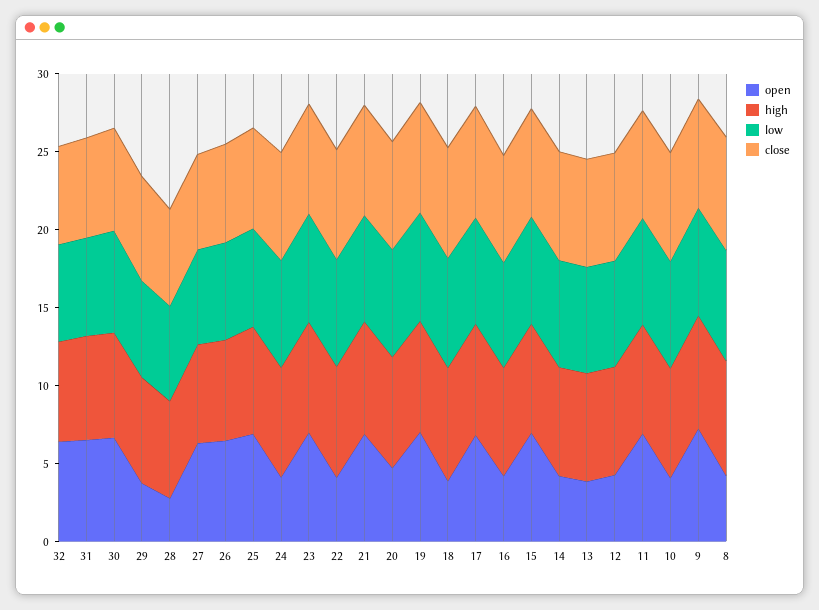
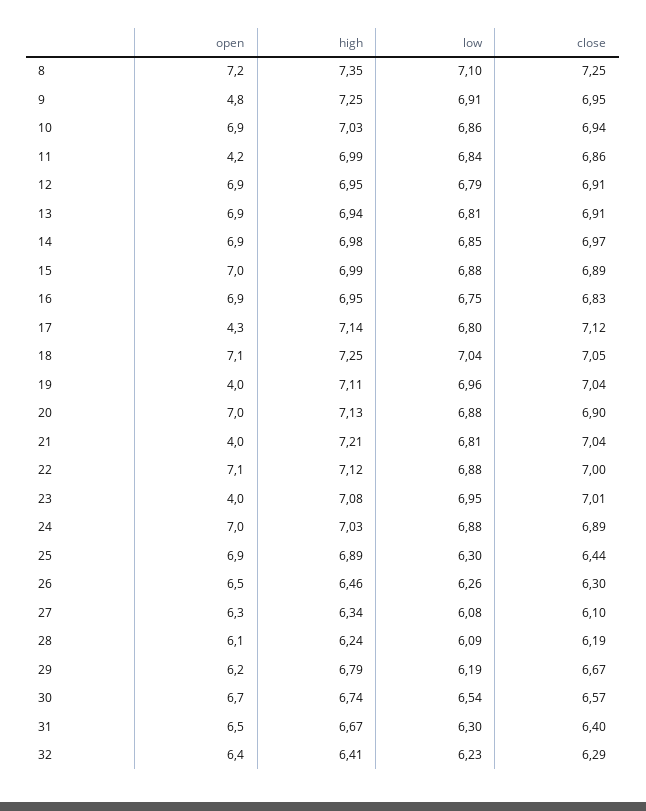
open, 29: 4 -> 6.2
open, 28: 3 -> 6.1
open, 24: 4 -> 7
open, 23: 7 -> 4
open, 22: 4 -> 7.1
open, 21: 7 -> 4
open, 20: 5 -> 7
open, 19: 7 -> 4
open, 18: 4 -> 7.1
open, 17: 7 -> 4.3
open, 16: 4 -> 6.9
open, 14: 4 -> 6.9
open, 13: 4 -> 6.9
open, 12: 4 -> 6.9
open, 11: 7 -> 4.2
open, 10: 4 -> 6.9
open, 9: 7 -> 4.8
open, 8: 4 -> 7.2

